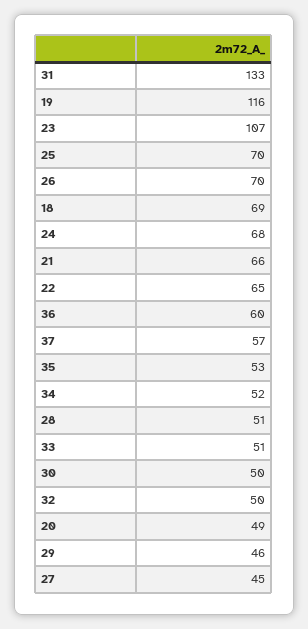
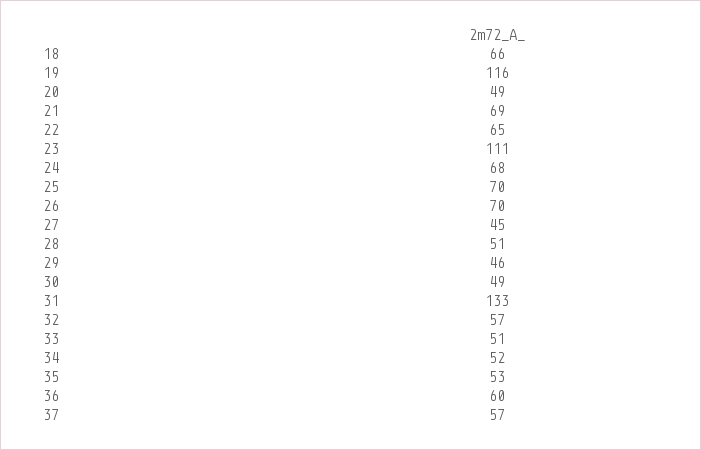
23: 107 -> 111
18: 69 -> 66
21: 66 -> 69
30: 50 -> 49
32: 50 -> 57

